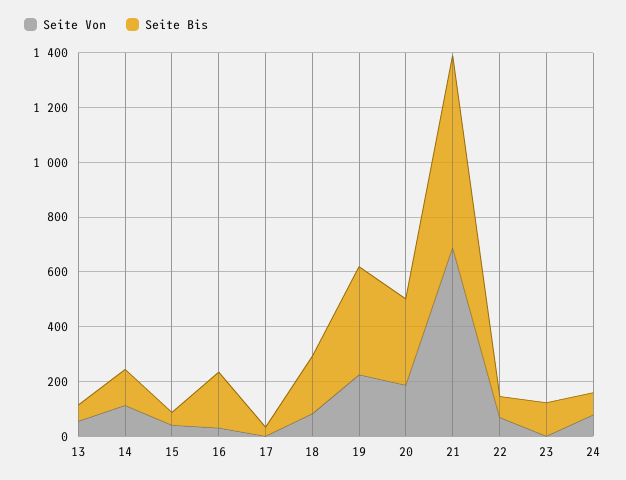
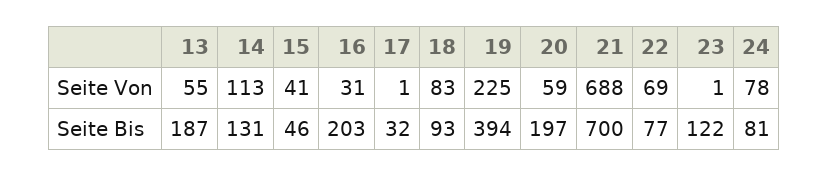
Seite Bis, 13: 50 -> 187
Seite Bis, 18: 200 -> 93
Seite Von, 20: 200 -> 59
Seite Bis, 20: 300 -> 197

